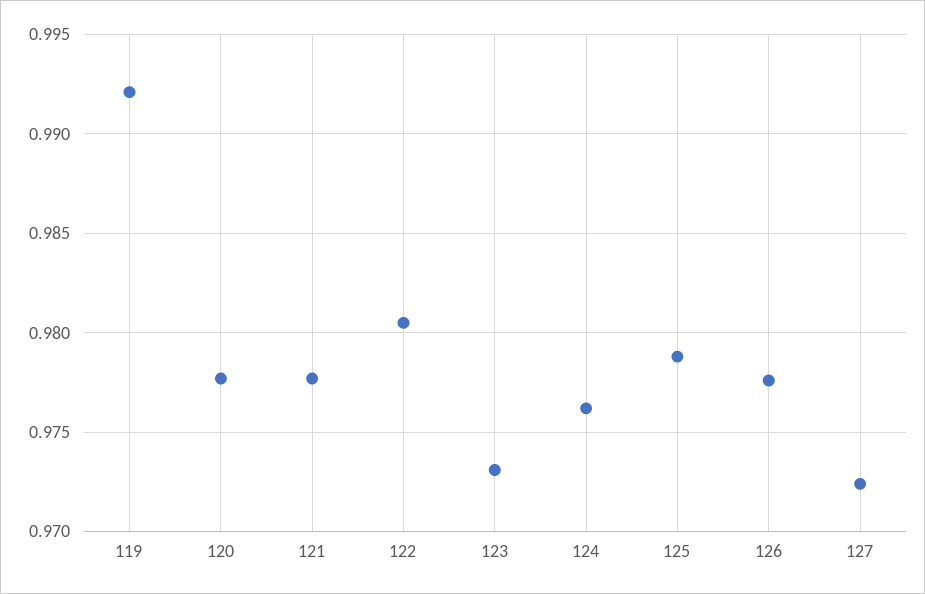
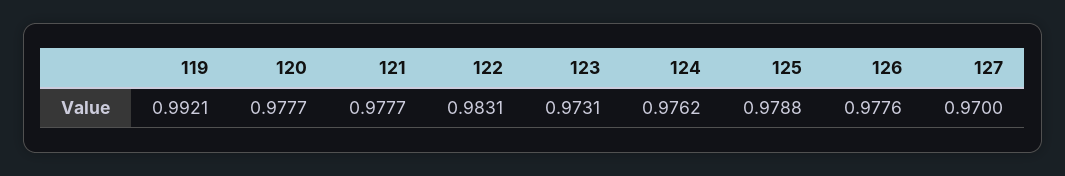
122: 0.9805 -> 0.9831
127: 0.9725 -> 0.97

